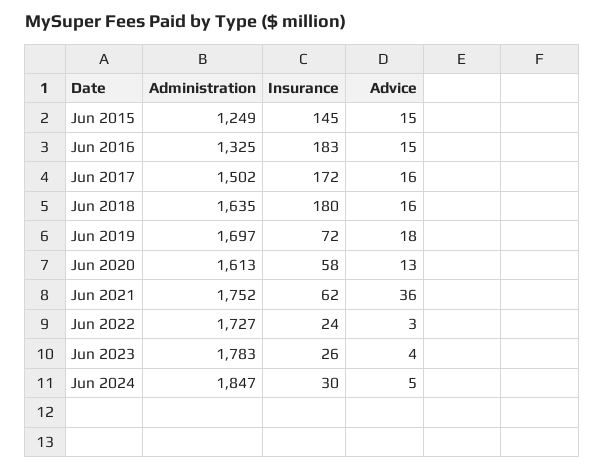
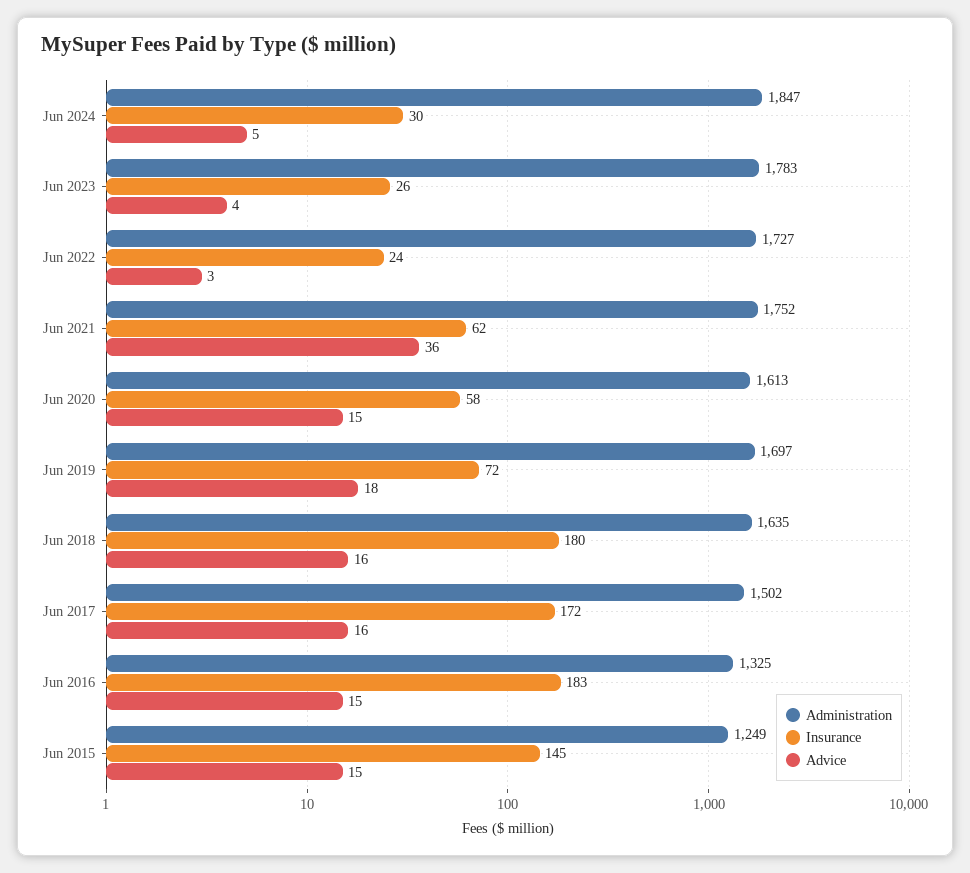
Advice, Jun 2020: 13 -> 15

